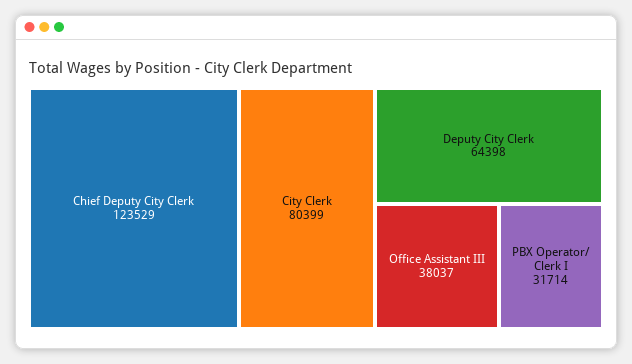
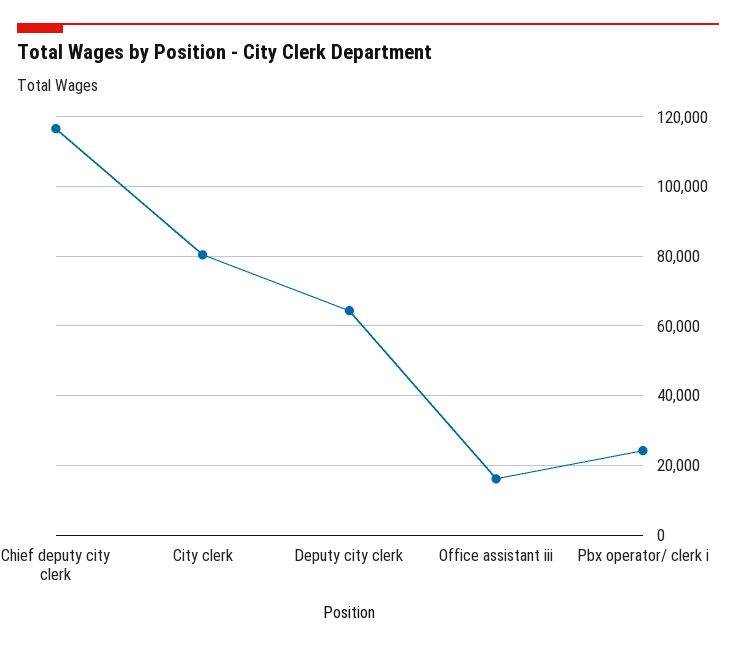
Chief Deputy City Clerk: 123529 -> 116000
Office Assistant III: 38037 -> 16000
PBX Operator/ Clerk I: 31714 -> 24000

